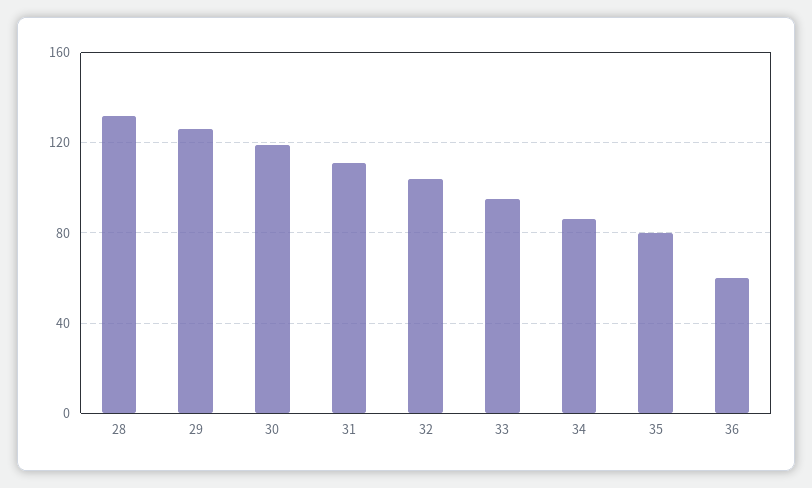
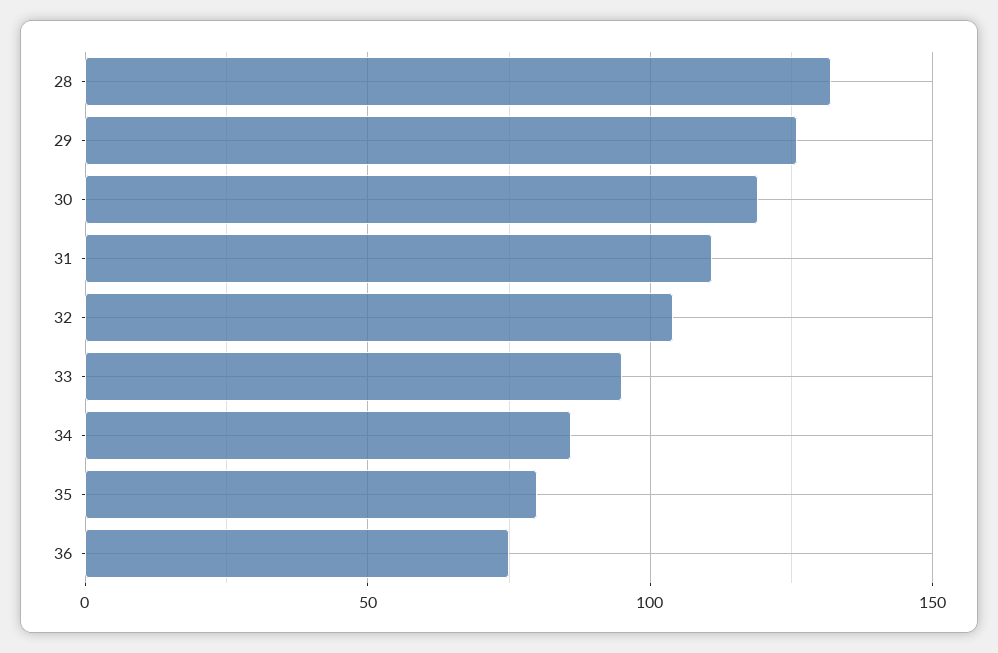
36: 60 -> 75

